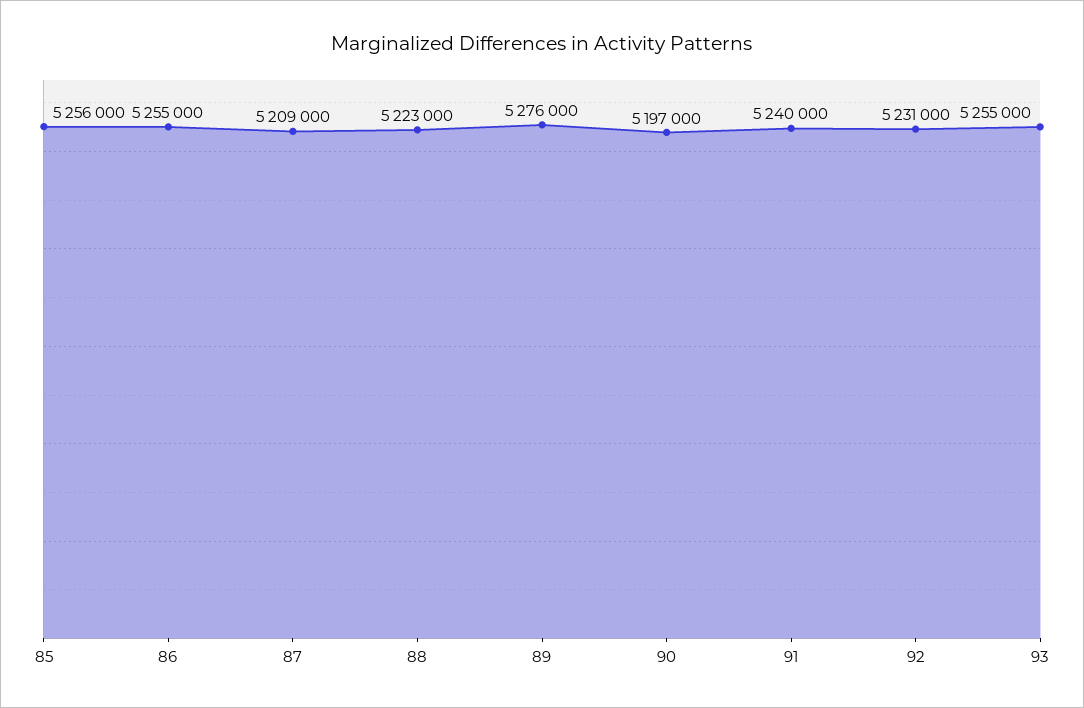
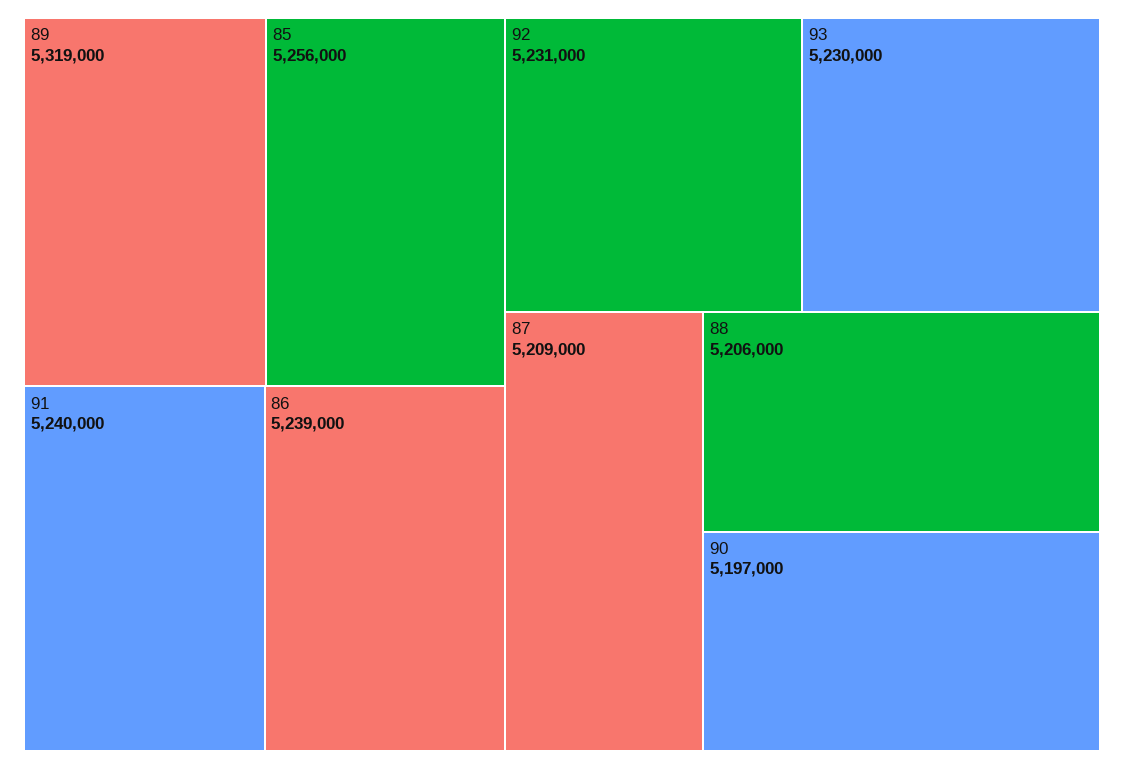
86: 5255000 -> 5239000
88: 5223000 -> 5206000
89: 5276000 -> 5319000
93: 5255000 -> 5230000

